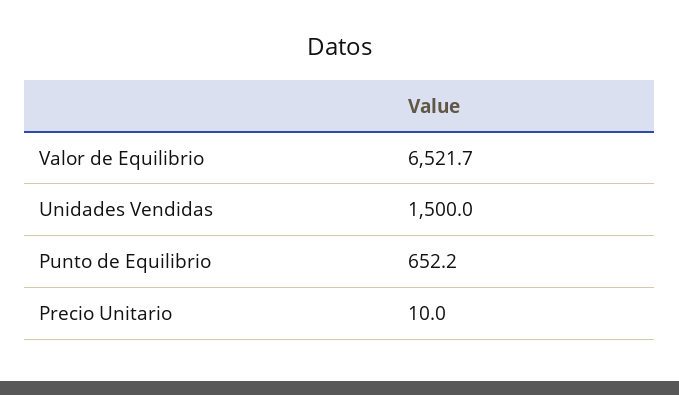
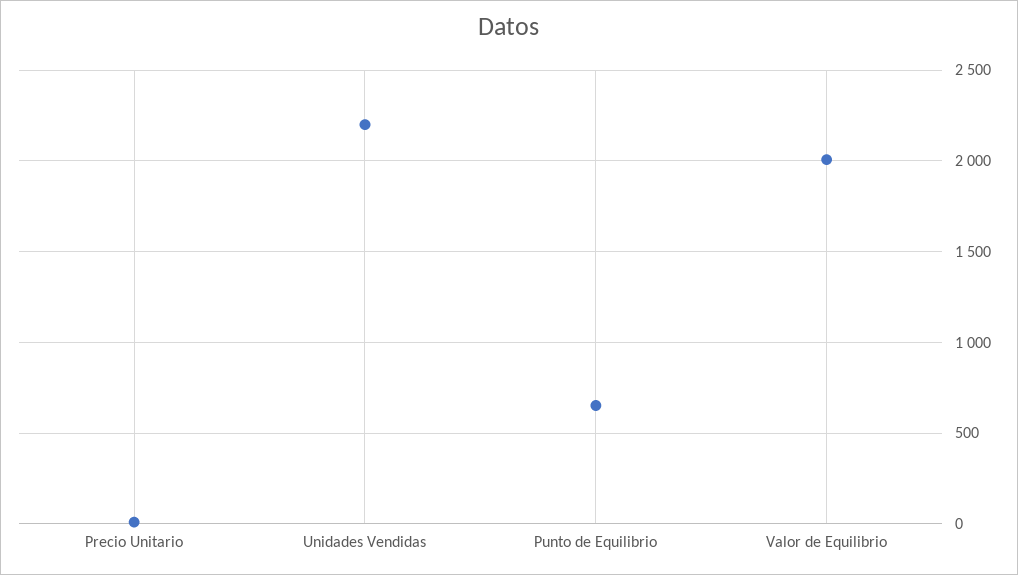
Valor de Equilibrio: 6521.7 -> 2000
Unidades Vendidas: 1500 -> 2200

